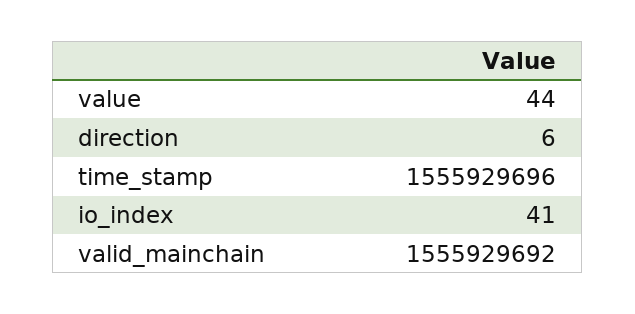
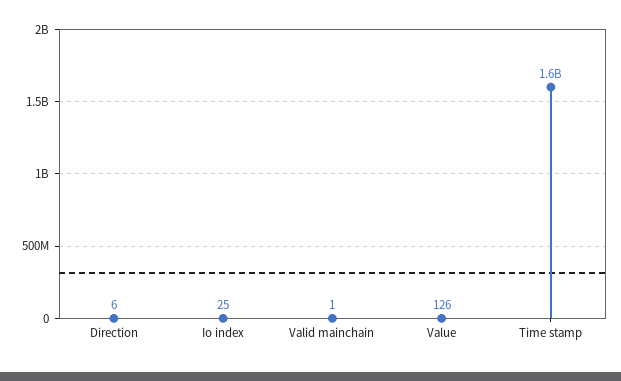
value: 44 -> 126
io_index: 41 -> 25
valid_mainchain: 1555929692 -> 1

